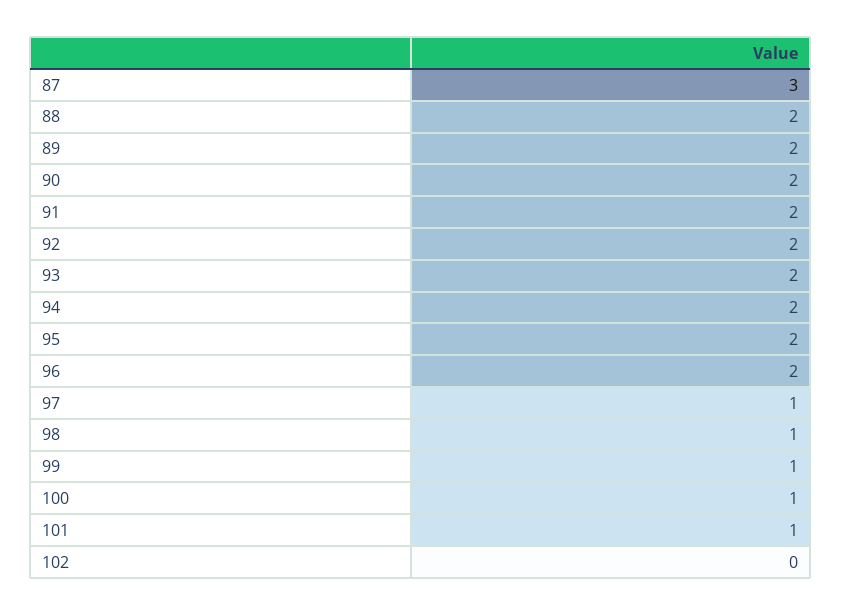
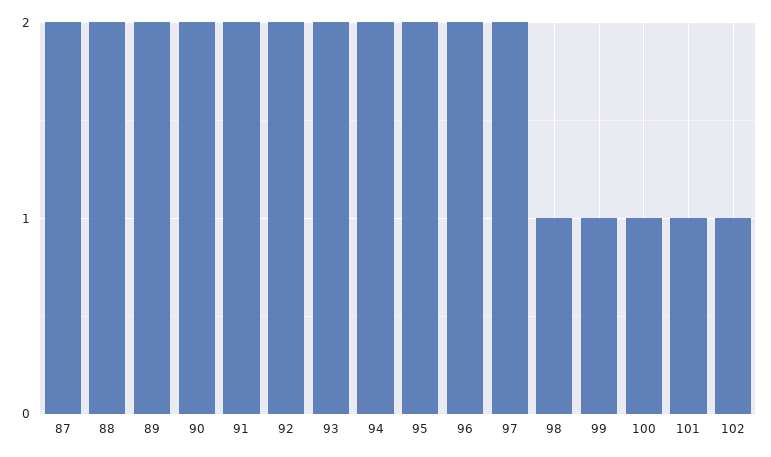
87: 3 -> 2
97: 1 -> 2
102: 0 -> 1

